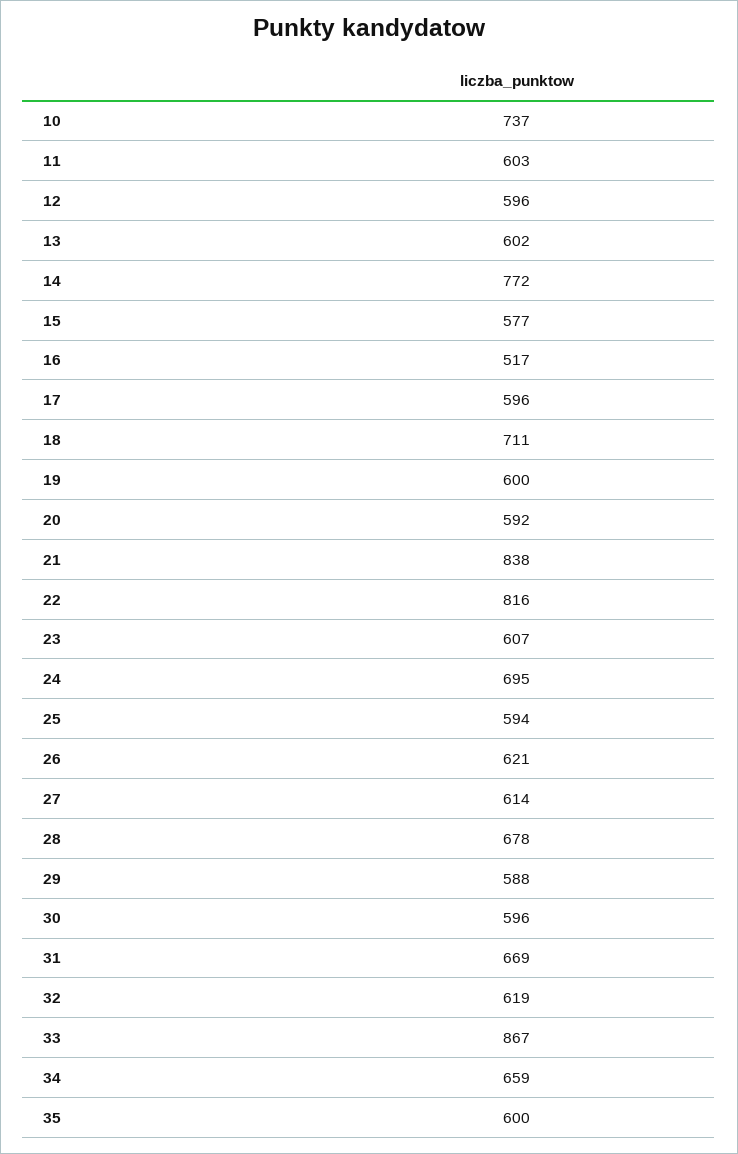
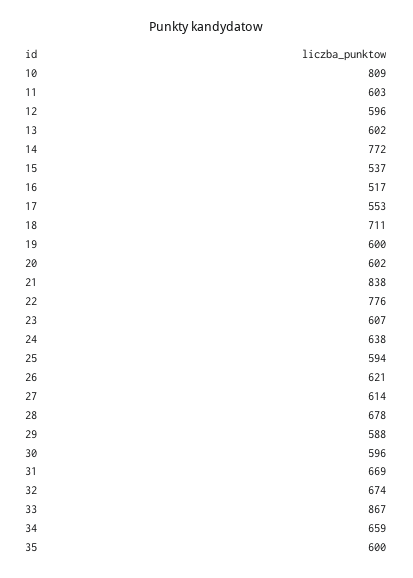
10: 737 -> 809
15: 577 -> 537
17: 596 -> 553
20: 592 -> 602
22: 816 -> 776
24: 695 -> 638
32: 619 -> 674

